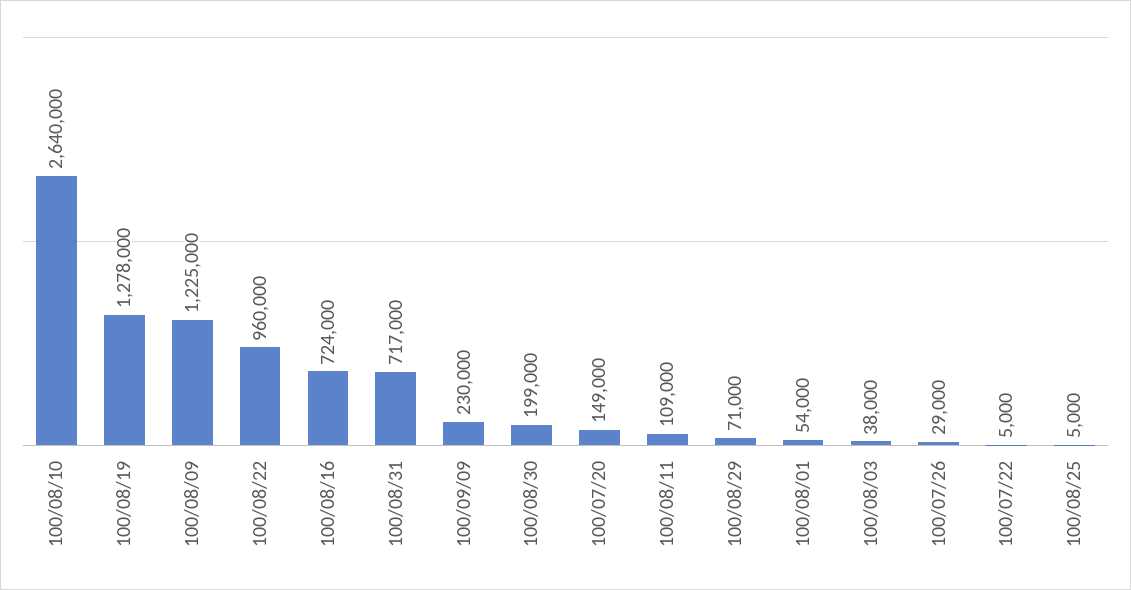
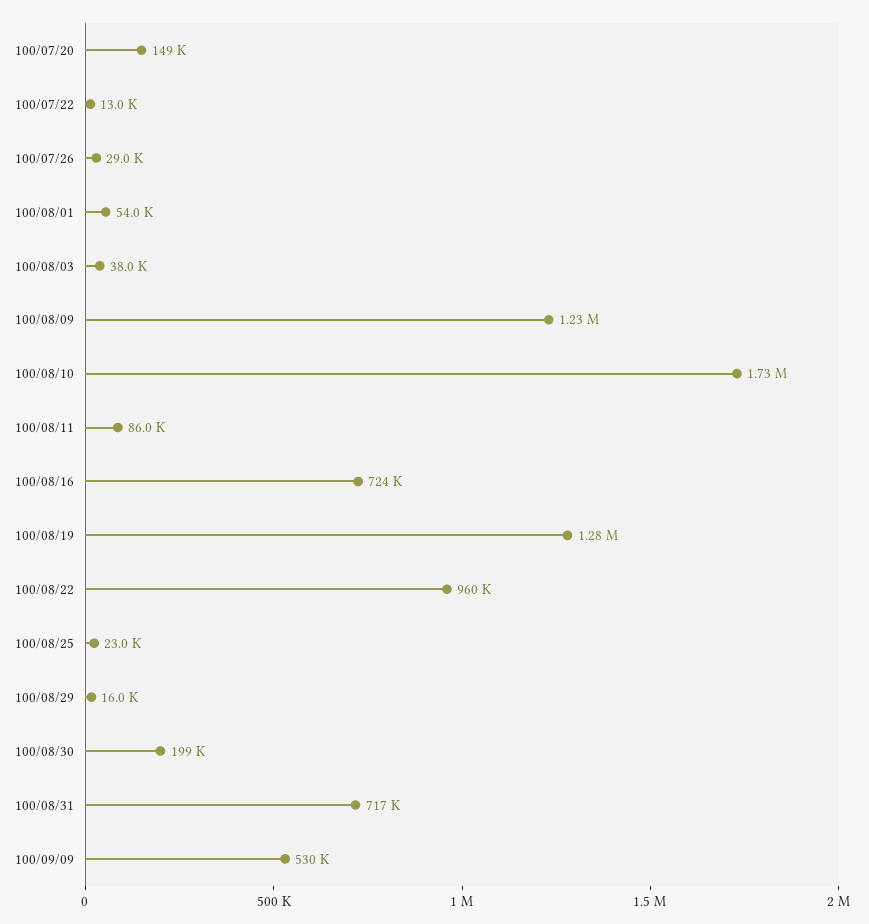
100/08/10: 2640000 -> 1730000
100/09/09: 230000 -> 530000
100/08/11: 109000 -> 86000
100/08/29: 71000 -> 16000
100/07/22: 5000 -> 13000
100/08/25: 5000 -> 23000

